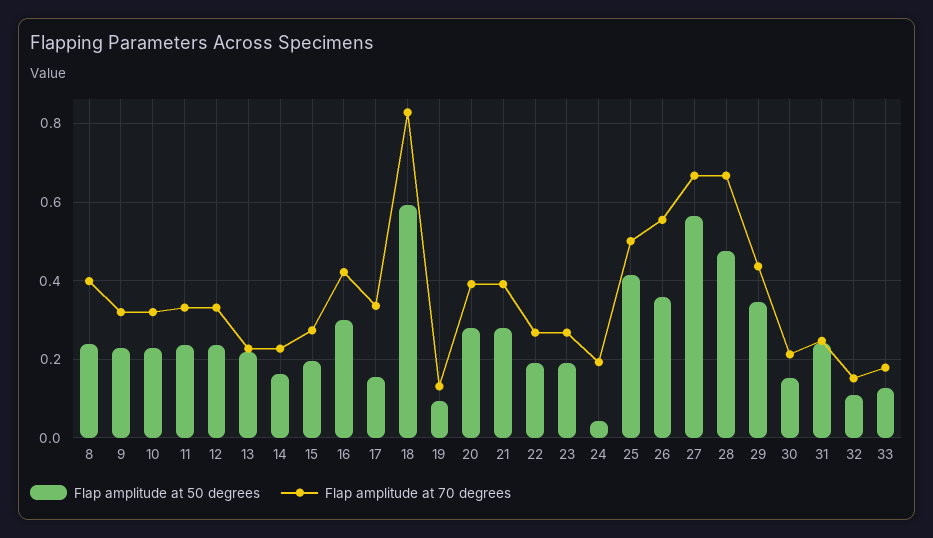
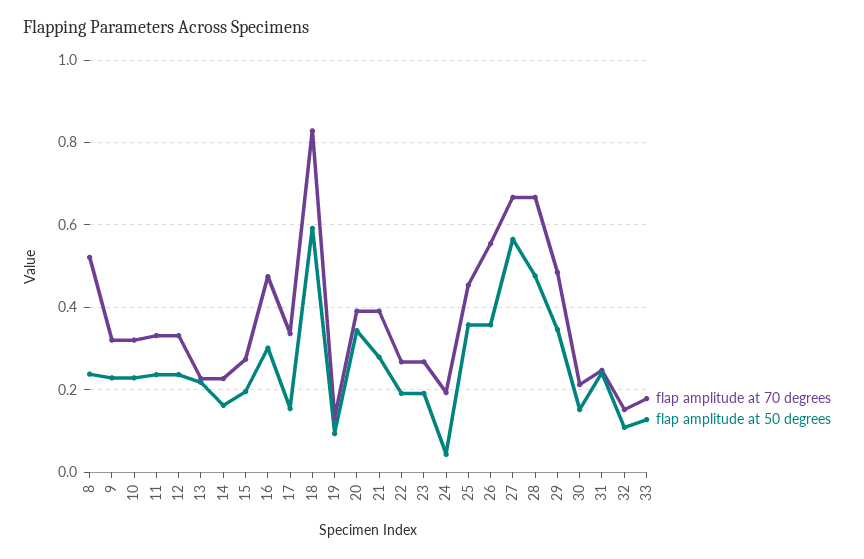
Flap amplitude at 70 degrees, 8: 0.4 -> 0.52
Flap amplitude at 70 degrees, 16: 0.42 -> 0.48
Flap amplitude at 50 degrees, 20: 0.28 -> 0.34
Flap amplitude at 50 degrees, 25: 0.42 -> 0.36
Flap amplitude at 70 degrees, 25: 0.5 -> 0.46
Flap amplitude at 70 degrees, 29: 0.44 -> 0.48

